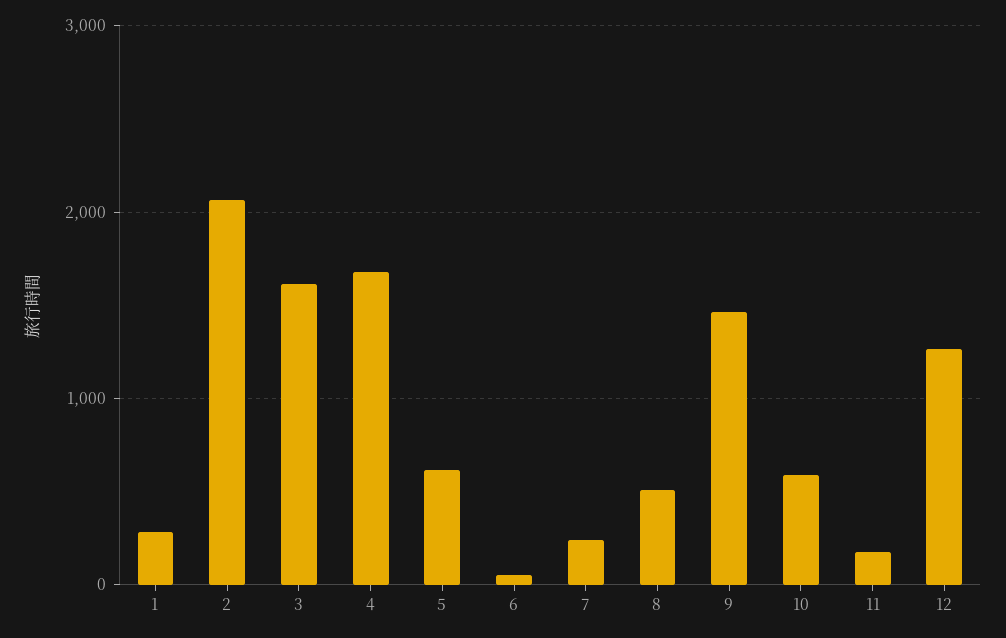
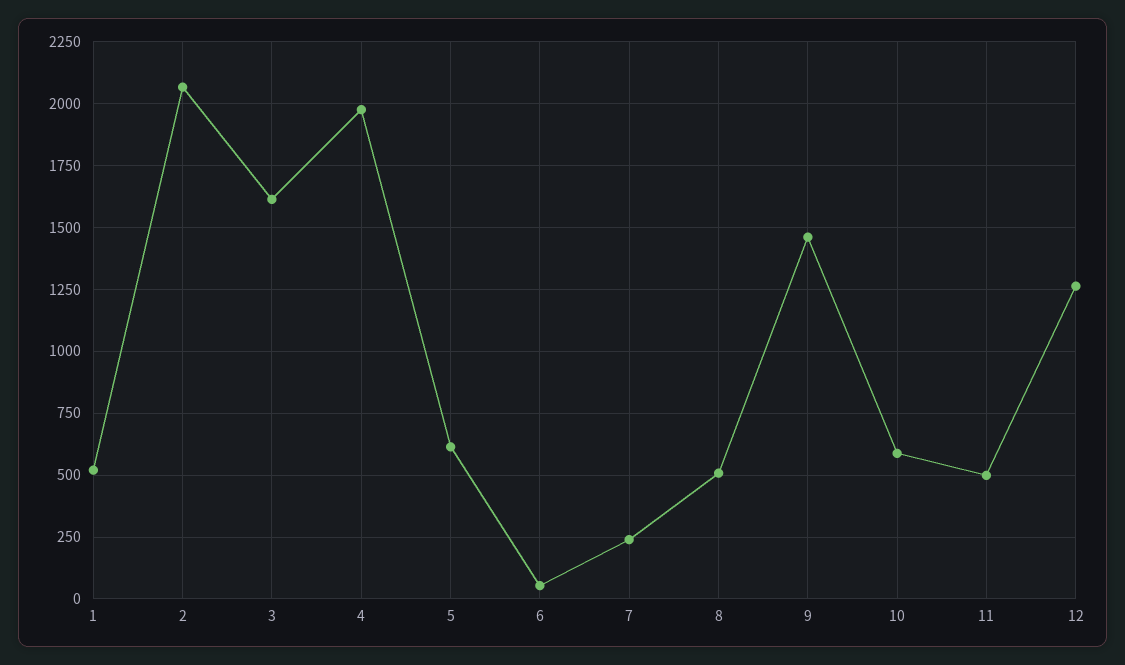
1: 300 -> 525
4: 1700 -> 1975
11: 200 -> 500

